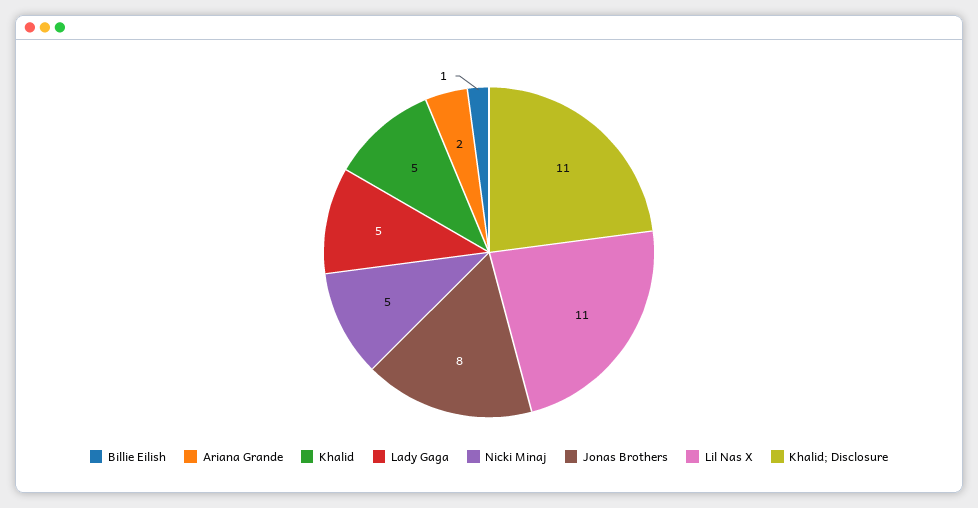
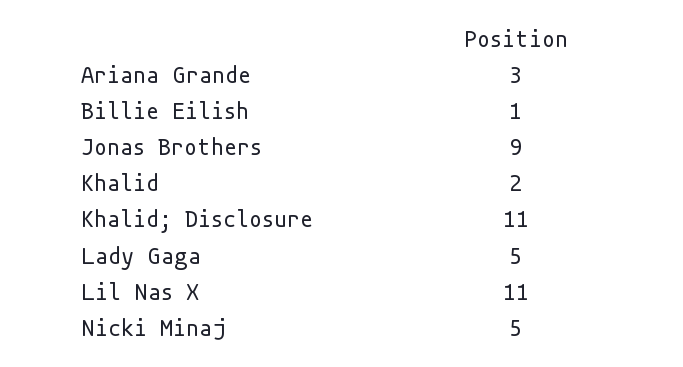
Ariana Grande: 2 -> 3
Khalid: 5 -> 2
Jonas Brothers: 8 -> 9

